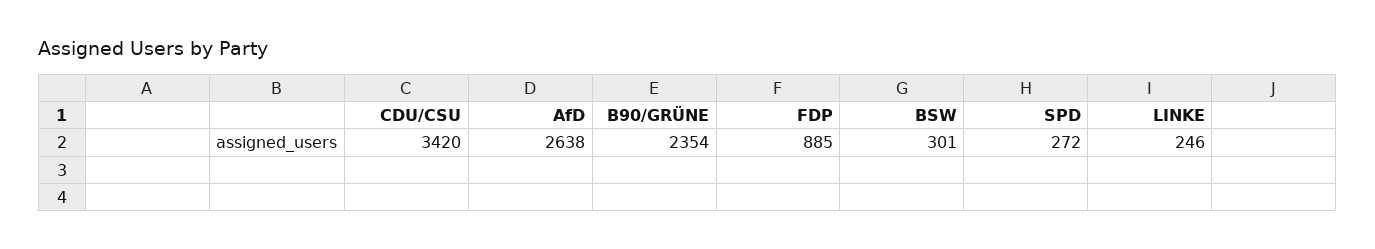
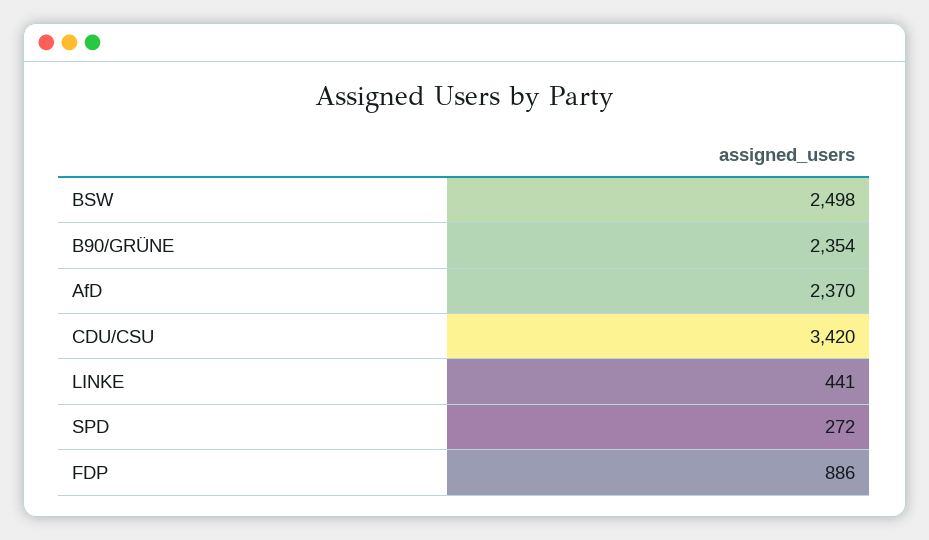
AfD: 2638 -> 2370
FDP: 885 -> 886
BSW: 301 -> 2498
LINKE: 246 -> 441

